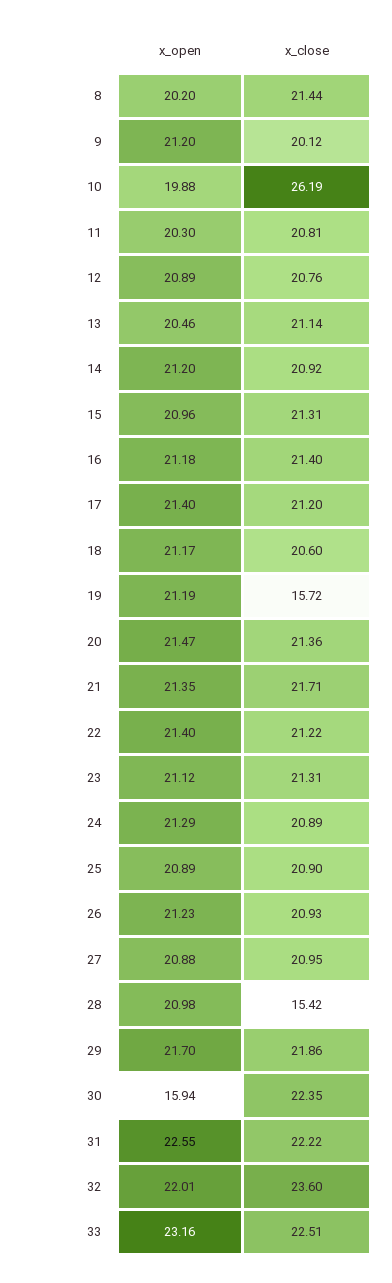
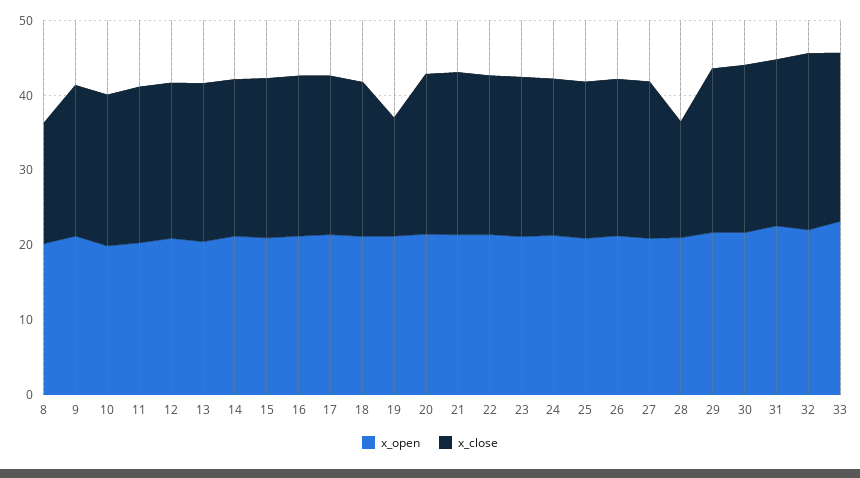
x_close, 8: 21.44 -> 16
x_close, 10: 26.19 -> 20
x_open, 30: 15.94 -> 22

